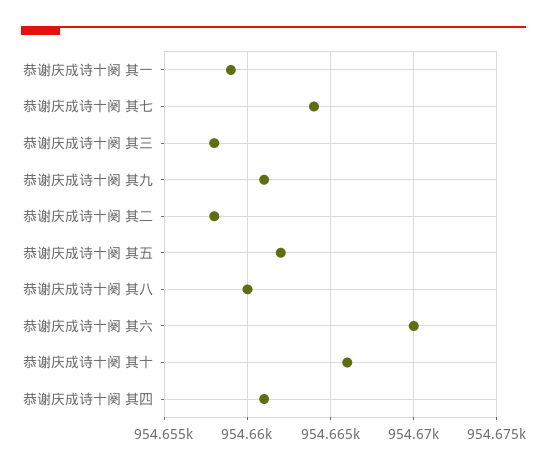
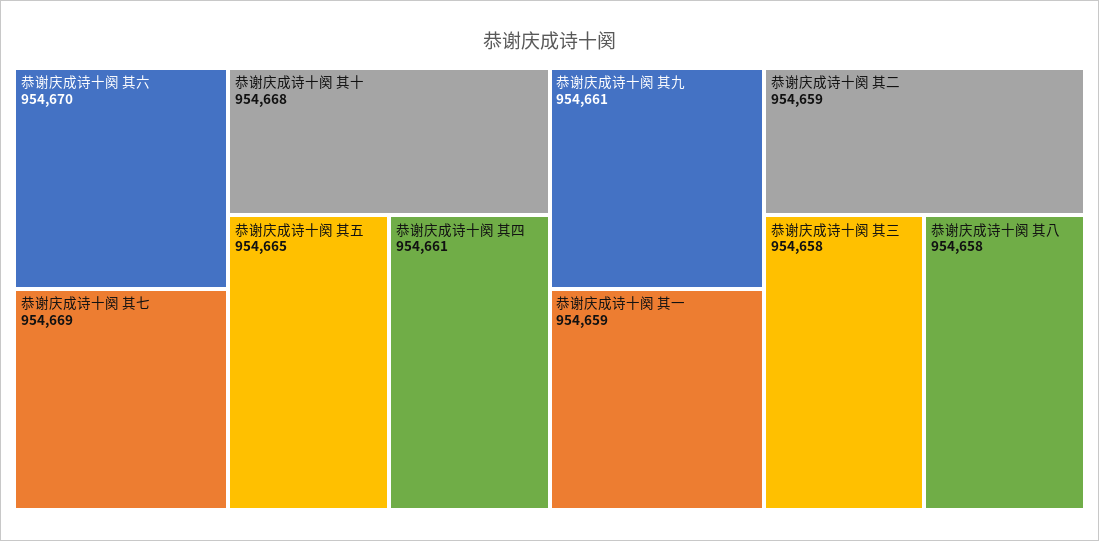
恭谢庆成诗十阕 其七: 954664 -> 954669
恭谢庆成诗十阕 其二: 954658 -> 954659
恭谢庆成诗十阕 其五: 954662 -> 954665
恭谢庆成诗十阕 其八: 954660 -> 954658
恭谢庆成诗十阕 其十: 954666 -> 954668

